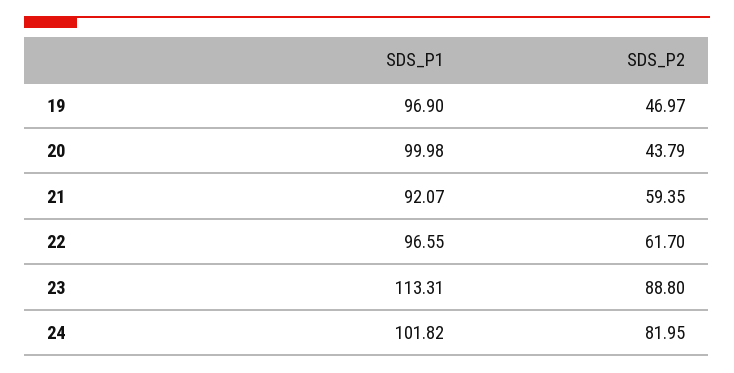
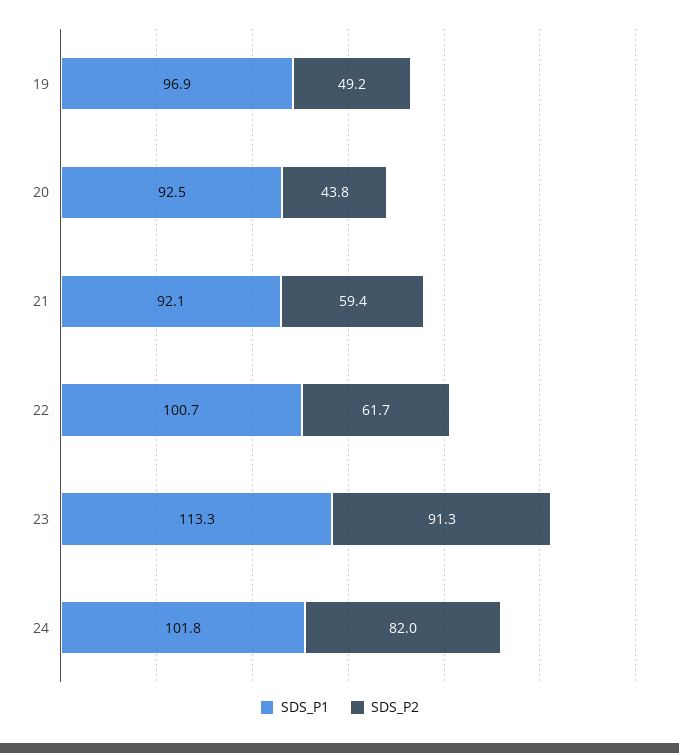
SDS_P2, 19: 46.97 -> 49.2
SDS_P1, 20: 99.98 -> 92.5
SDS_P1, 22: 96.55 -> 100.7
SDS_P2, 23: 88.8 -> 91.3

